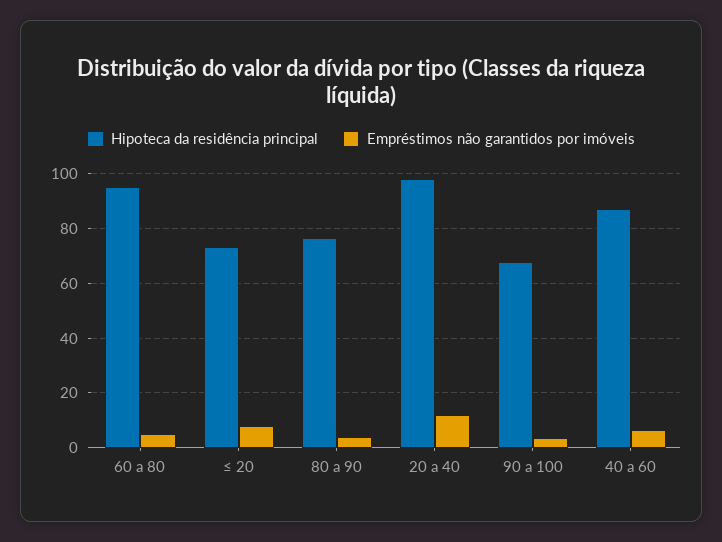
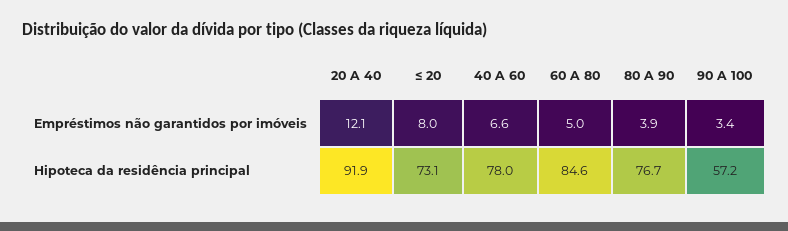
Hipoteca da residência principal, 60 a 80: 95 -> 84.6
Hipoteca da residência principal, 20 a 40: 97.5 -> 91.9
Hipoteca da residência principal, 90 a 100: 67.5 -> 57.2
Hipoteca da residência principal, 40 a 60: 87.5 -> 78

